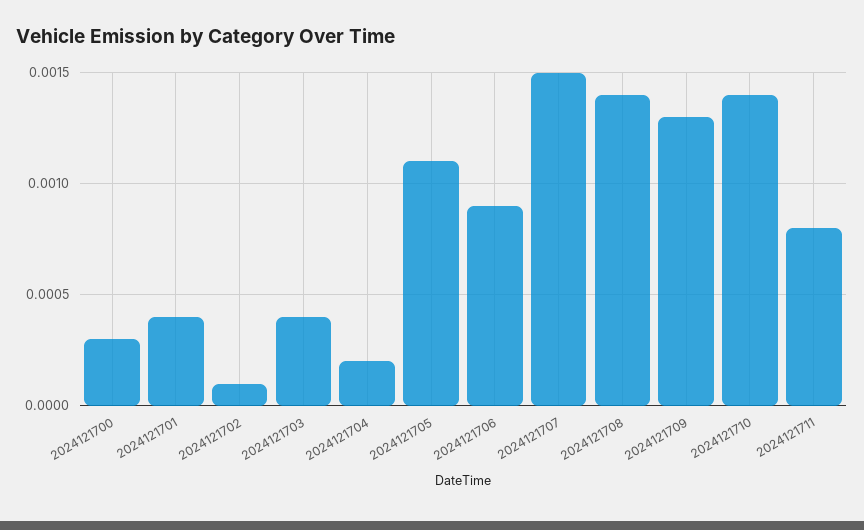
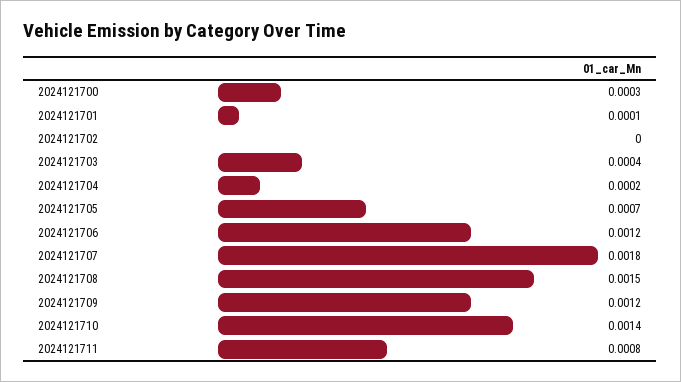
2024121701: 0.0004 -> 0.0001
2024121702: 0.0001 -> 0
2024121705: 0.0011 -> 0.0007
2024121706: 0.0009 -> 0.0012
2024121707: 0.0015 -> 0.0018
2024121708: 0.0014 -> 0.0015
2024121709: 0.0013 -> 0.0012

